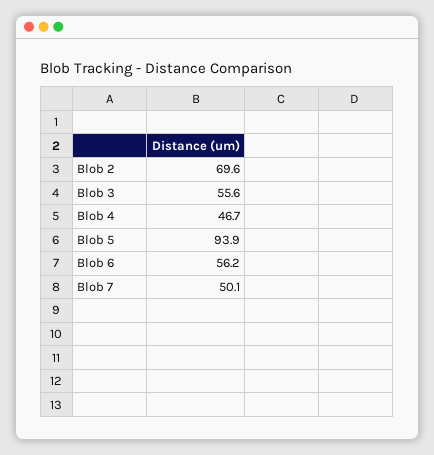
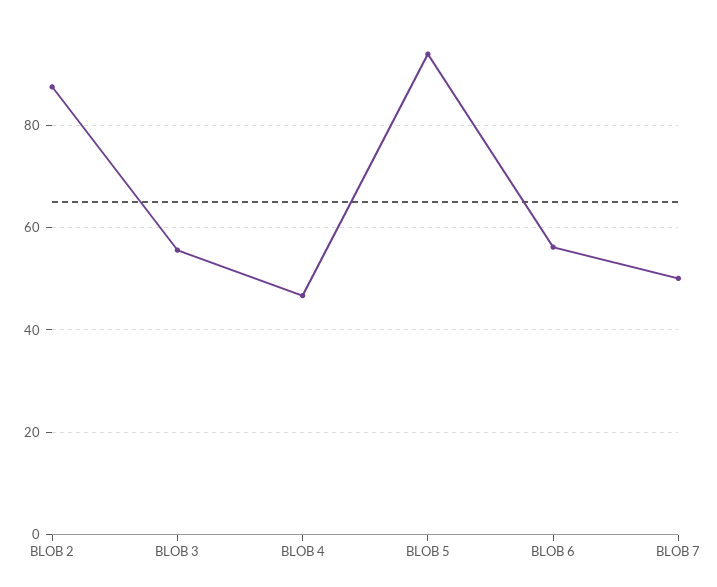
Blob 2: 69.6 -> 88

